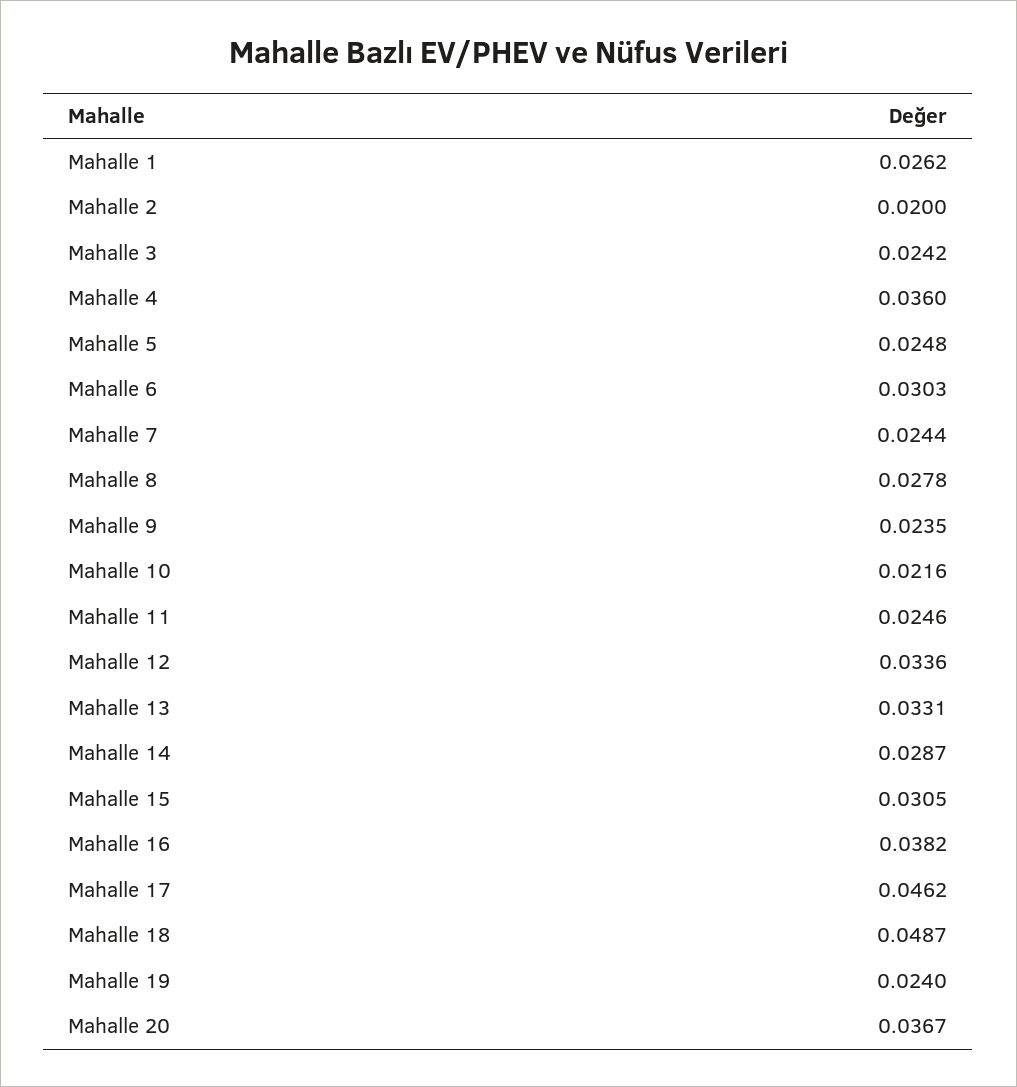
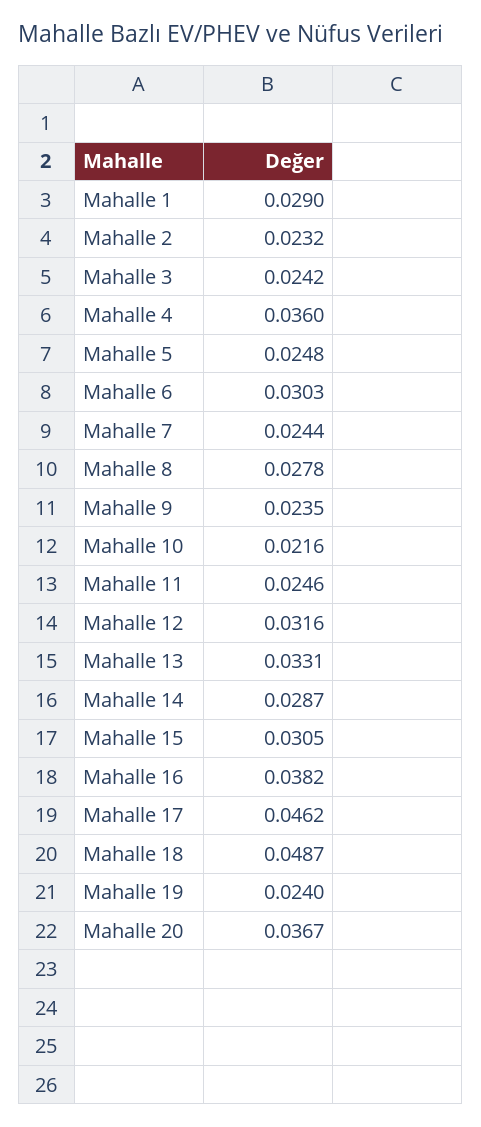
Mahalle 1: 0.0262 -> 0.029
Mahalle 2: 0.02 -> 0.0232
Mahalle 12: 0.0336 -> 0.0316

